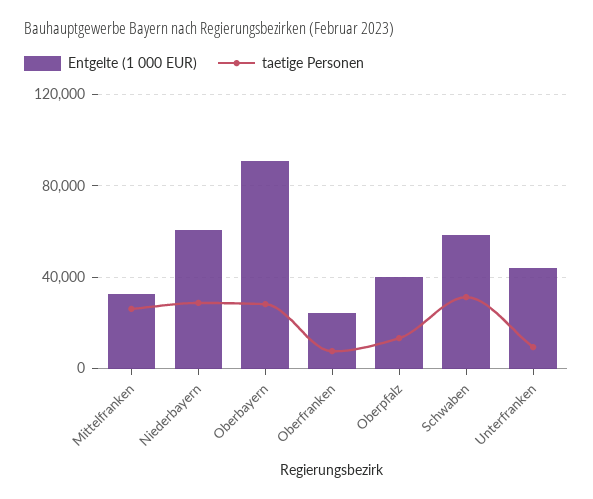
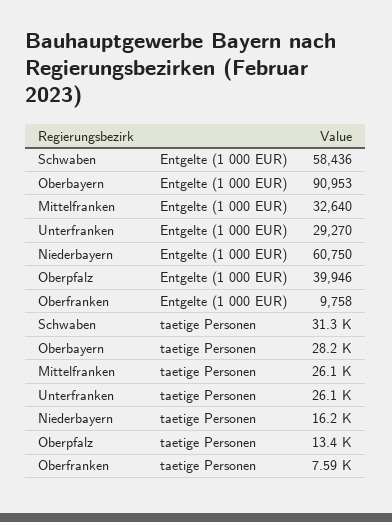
taetige Personen, Niederbayern: 30000 -> 16200
Entgelte (1 000 EUR), Oberfranken: 25000 -> 9758
Entgelte (1 000 EUR), Unterfranken: 45000 -> 29270
taetige Personen, Unterfranken: 10000 -> 26100

